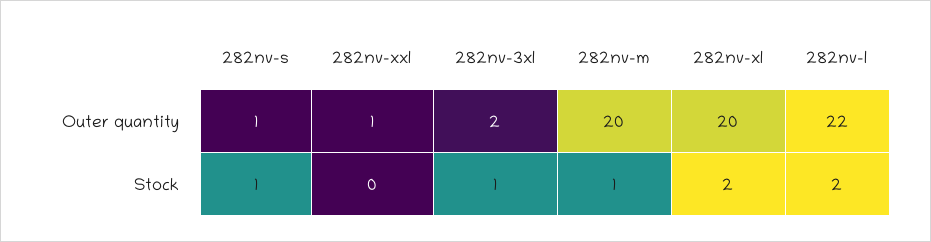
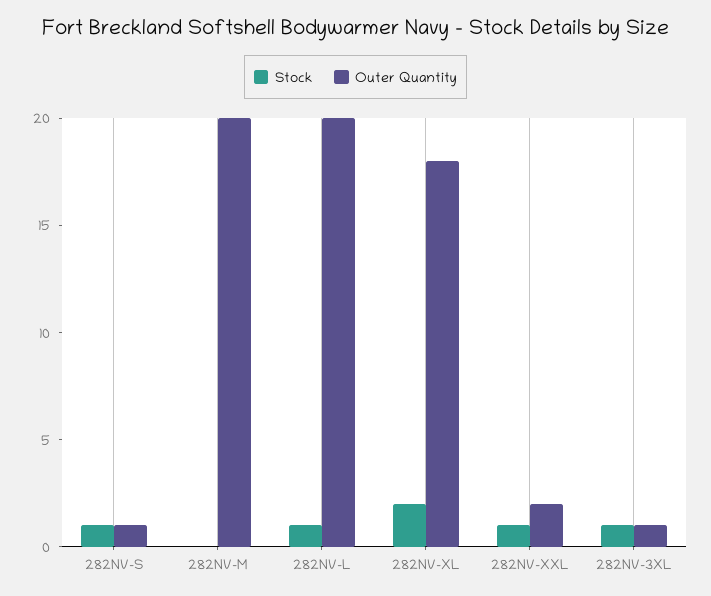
Outer quantity, 282nv-xxl: 1 -> 2
Outer quantity, 282nv-3xl: 2 -> 1
Outer quantity, 282nv-xl: 20 -> 18
Outer quantity, 282nv-l: 22 -> 20
Stock, 282nv-xxl: 0 -> 1
Stock, 282nv-m: 1 -> 0
Stock, 282nv-l: 2 -> 1

